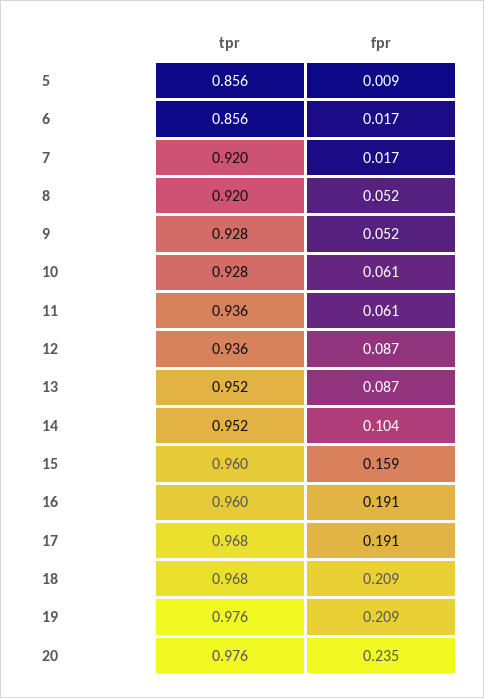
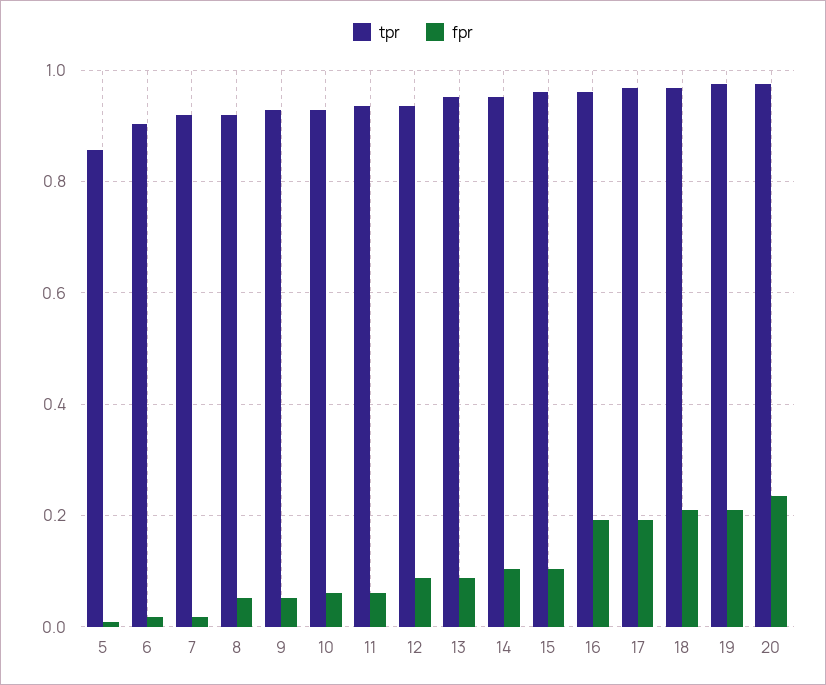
tpr, 6: 0.856 -> 0.9
fpr, 15: 0.159 -> 0.1

